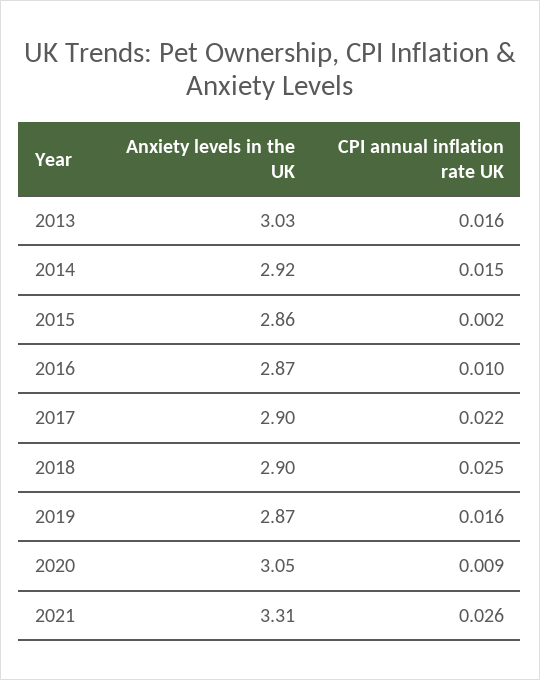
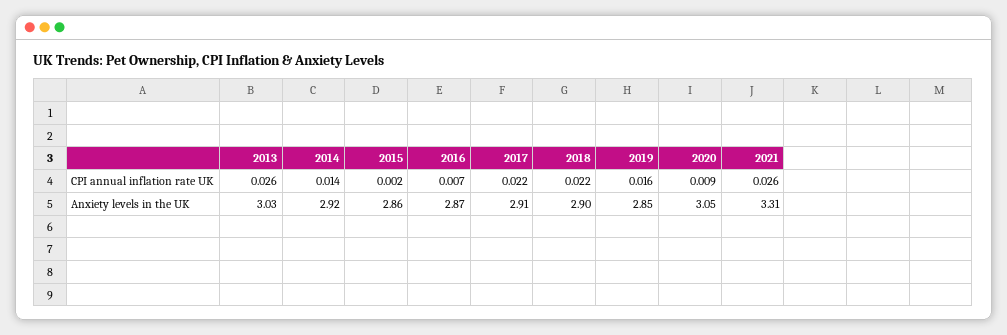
CPI annual inflation rate UK, 2013: 0.016 -> 0.026
CPI annual inflation rate UK, 2014: 0.015 -> 0.014
CPI annual inflation rate UK, 2016: 0.01 -> 0.007
Anxiety levels in the UK, 2017: 2.9 -> 2.91
CPI annual inflation rate UK, 2018: 0.025 -> 0.022
Anxiety levels in the UK, 2019: 2.87 -> 2.85

